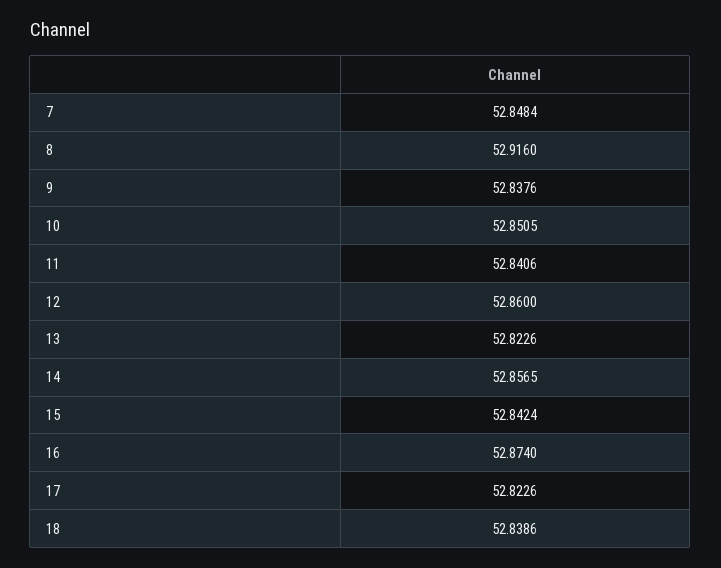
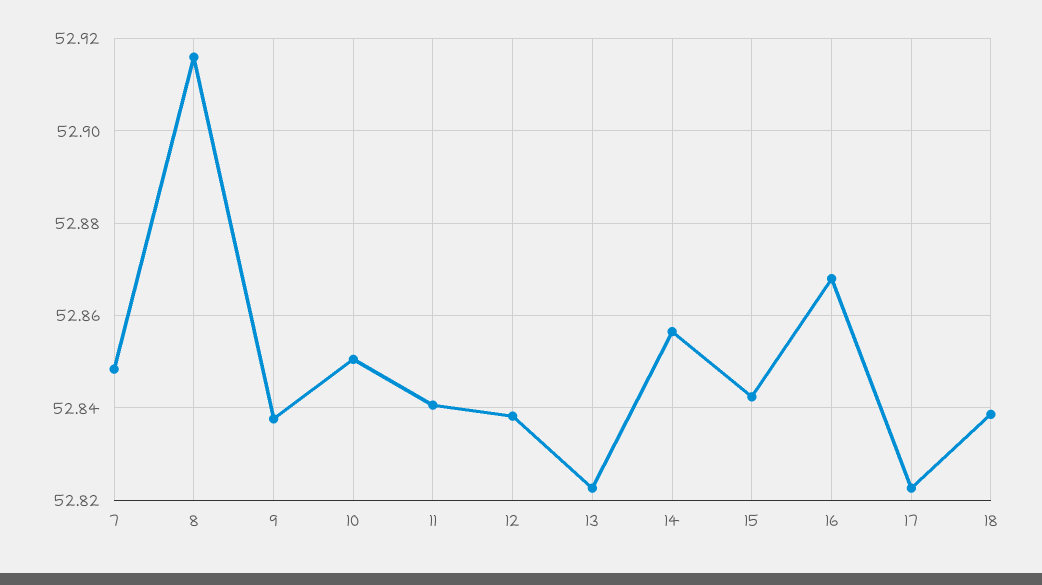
12: 52.86 -> 52.838
16: 52.874 -> 52.868

